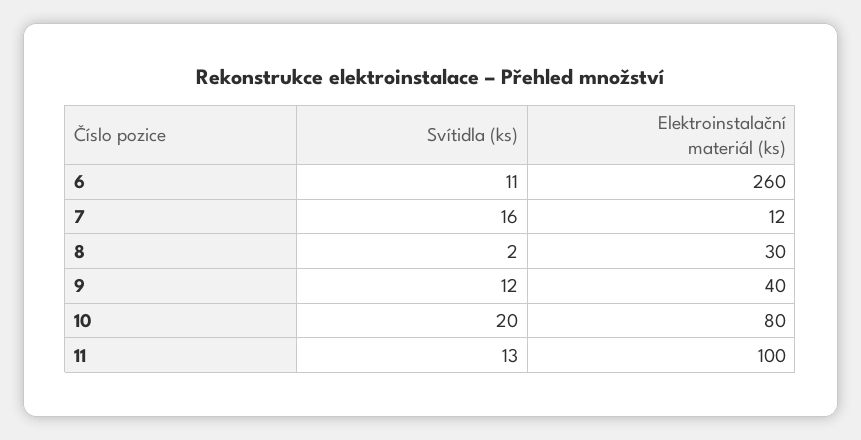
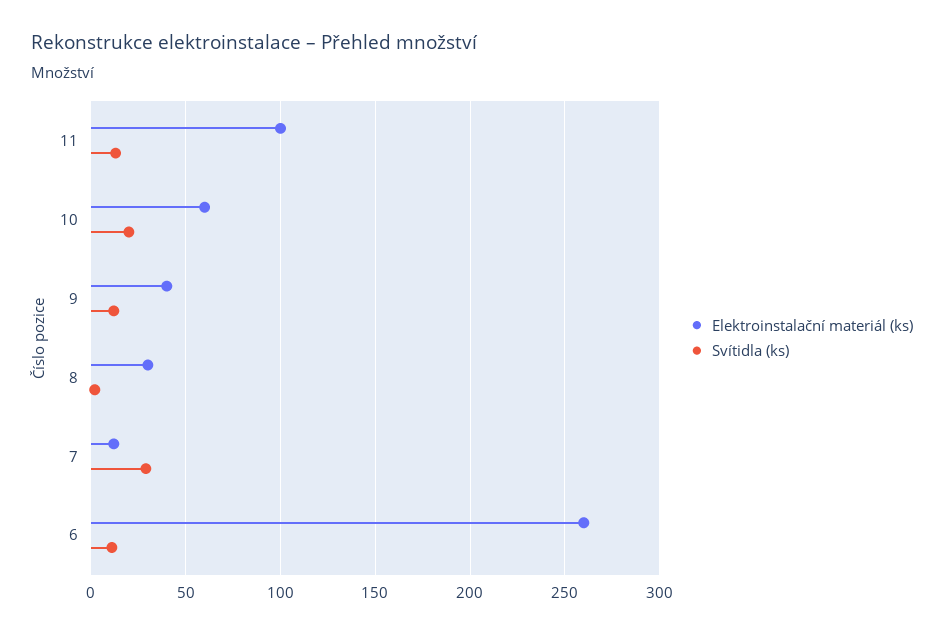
Svítidla (ks), 7: 16 -> 30
Elektroinstalační materiál (ks), 10: 80 -> 60

